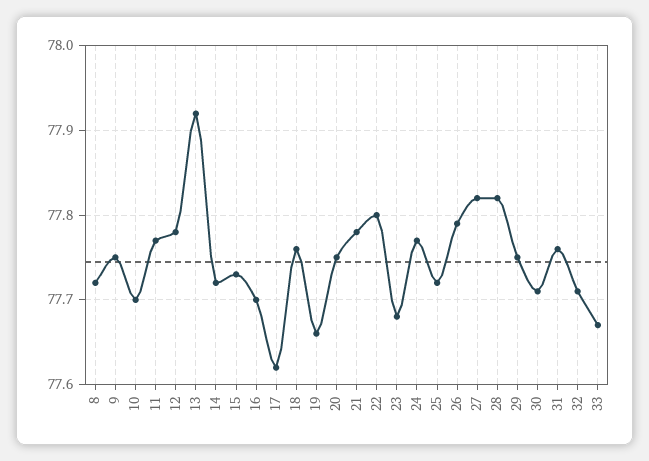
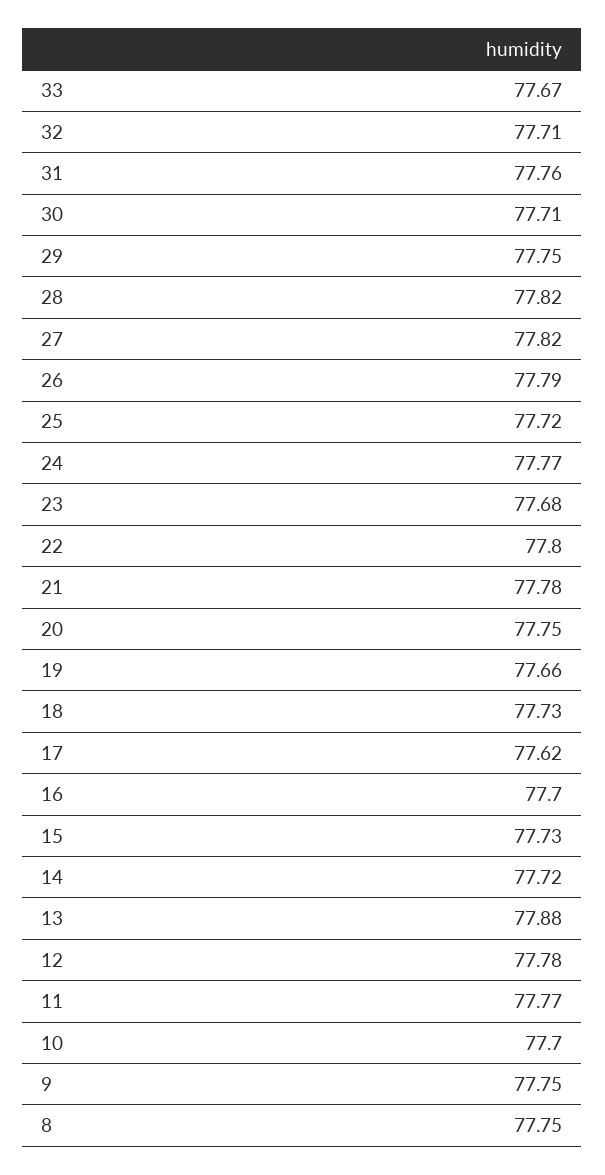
8: 77.72 -> 77.75
13: 77.92 -> 77.88
18: 77.76 -> 77.73

